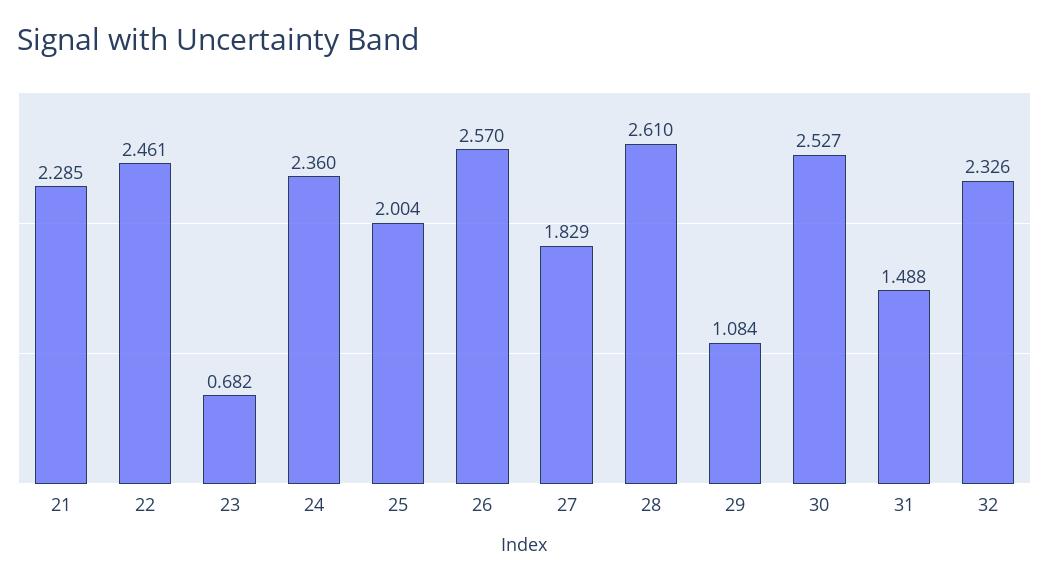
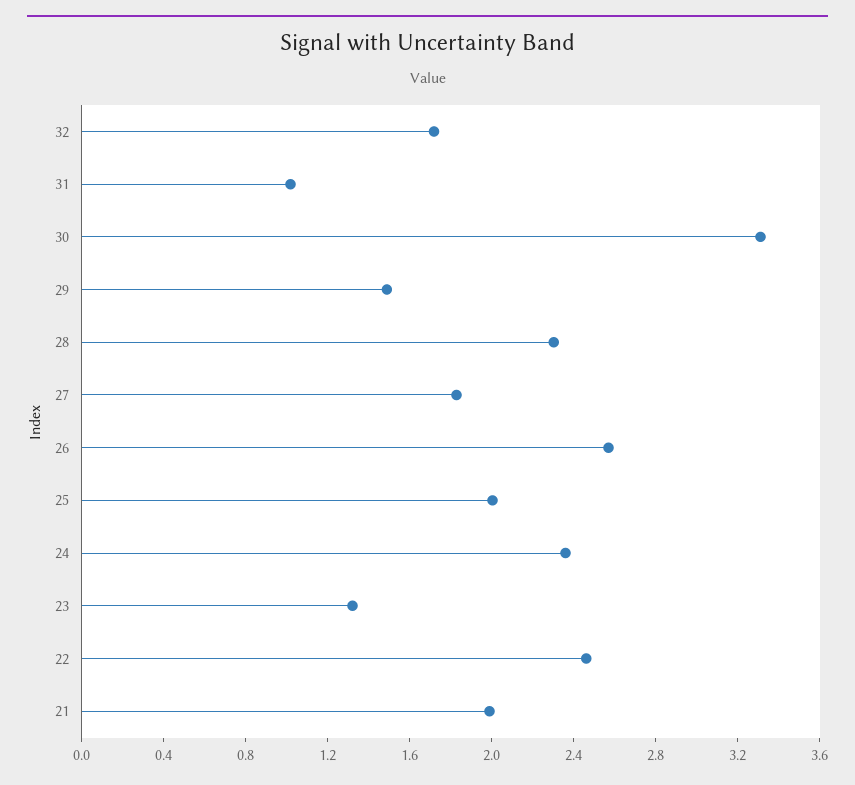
21: 2.285 -> 2
23: 0.682 -> 1.3
28: 2.61 -> 2.3
29: 1.084 -> 1.5
30: 2.527 -> 3.3
31: 1.488 -> 1
32: 2.326 -> 1.7

